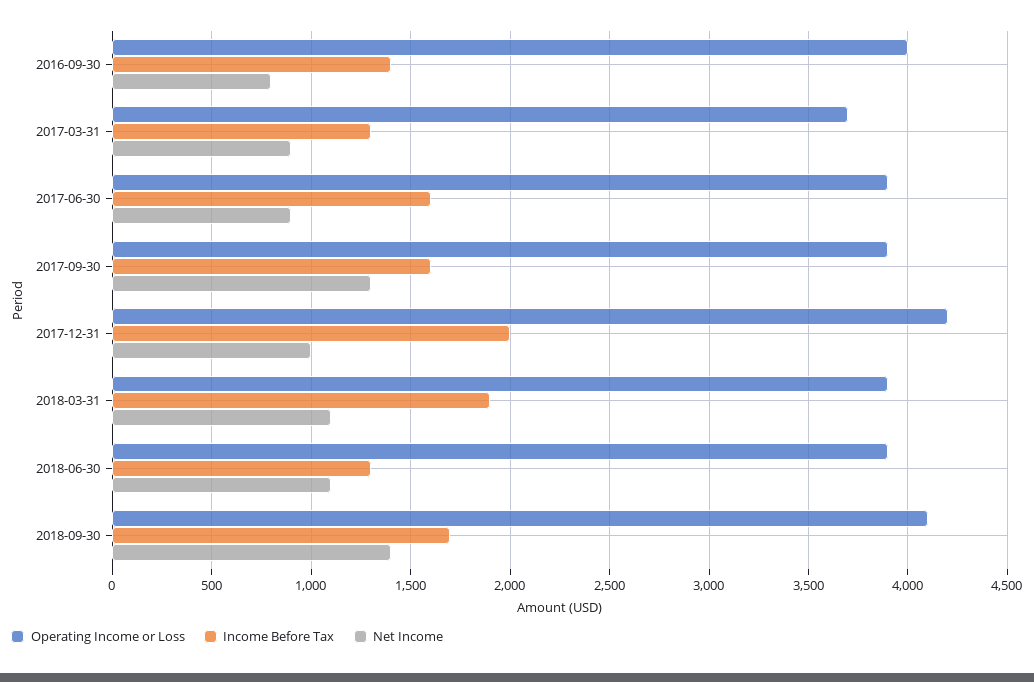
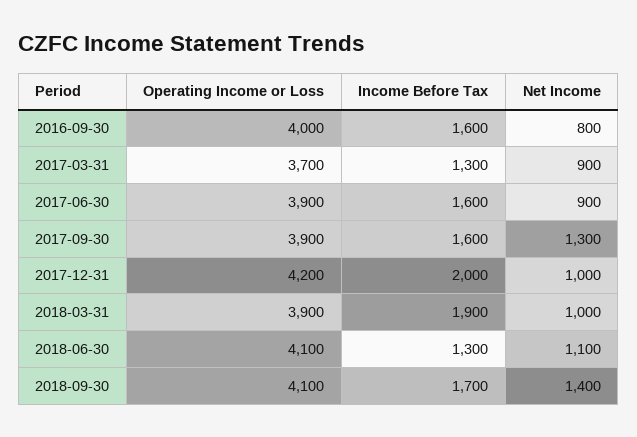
Income Before Tax, 2016-09-30: 1400 -> 1600
Net Income, 2018-03-31: 1100 -> 1000
Operating Income or Loss, 2018-06-30: 3900 -> 4100

